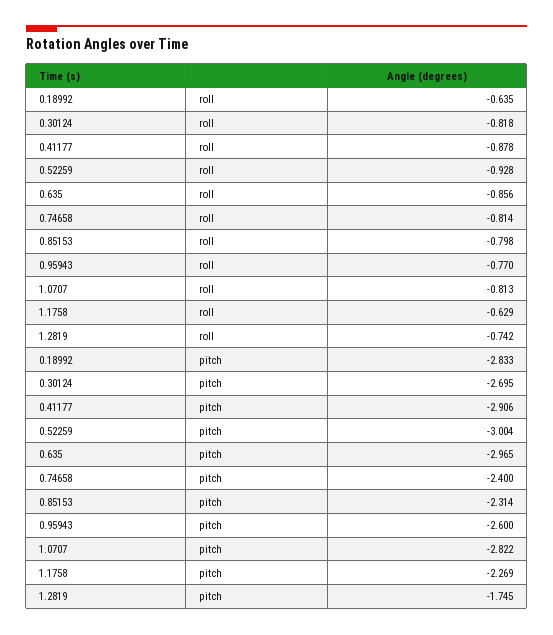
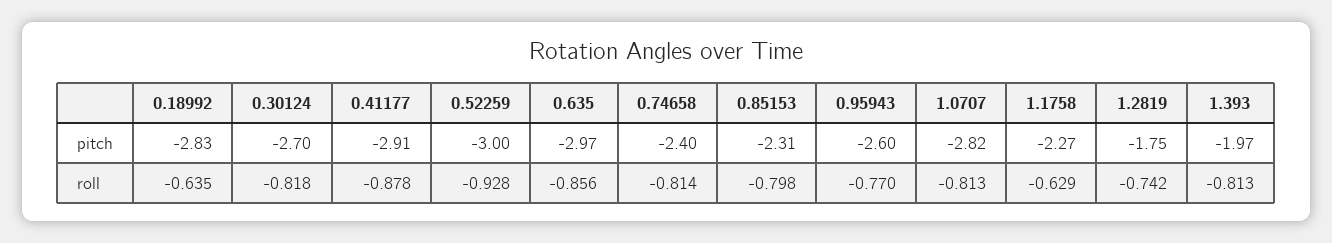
1.393, pitch: none -> -1.97
1.393, roll: none -> -0.813

